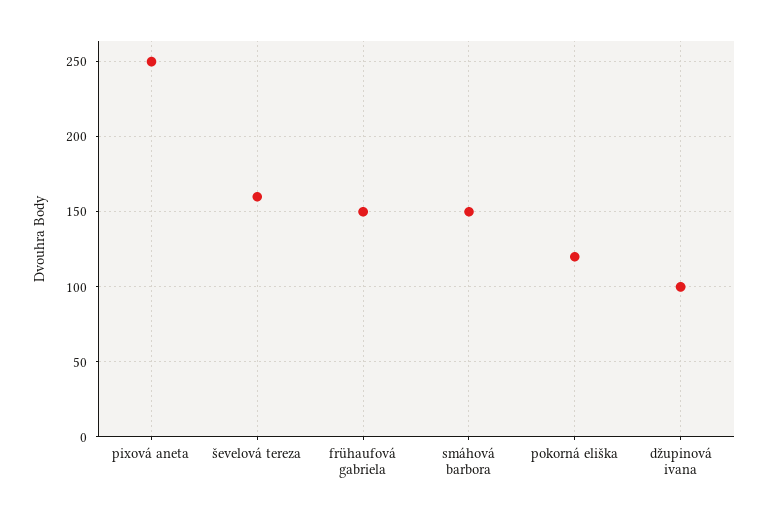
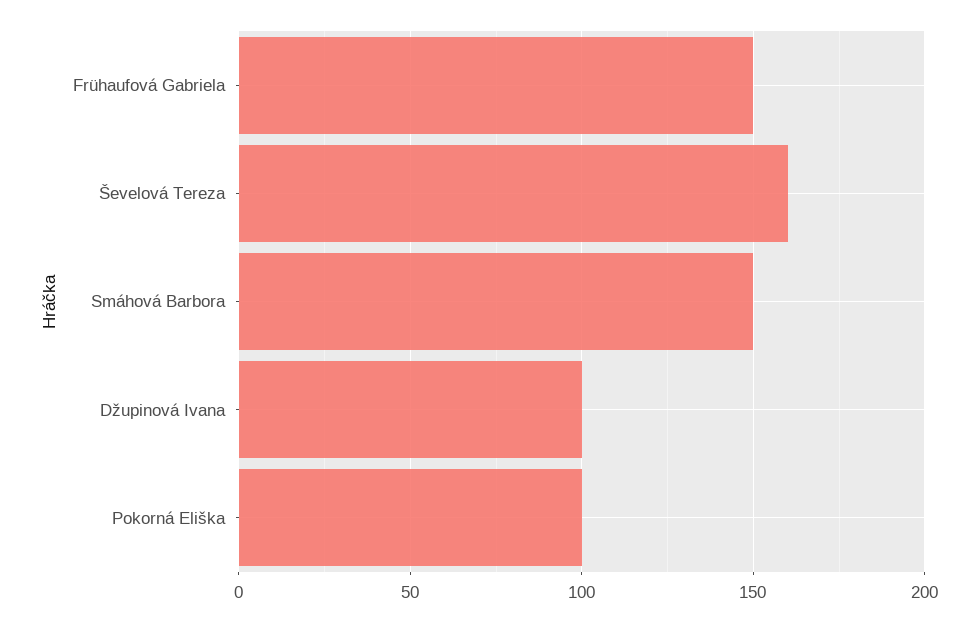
pixová aneta: 250 -> none
pokorná eliška: 120 -> 100

